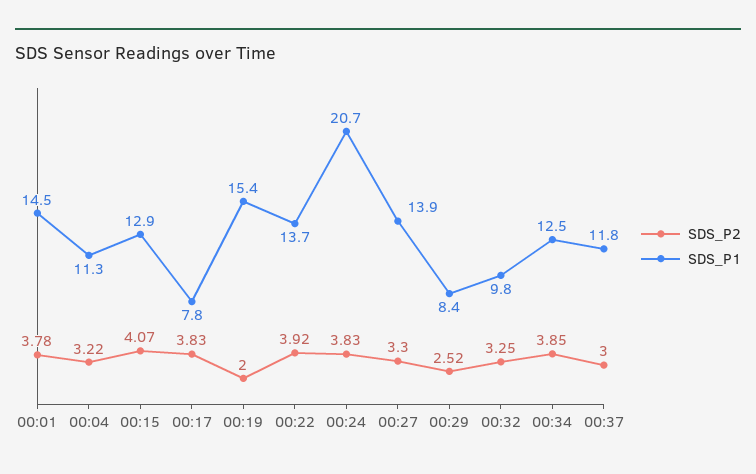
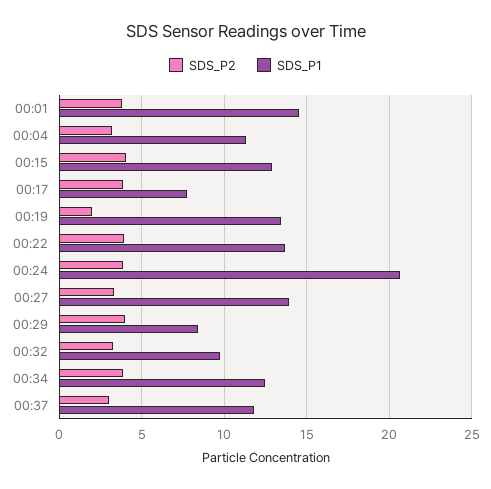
SDS_P1, 00:19: 15.4 -> 13.5
SDS_P2, 00:29: 2.52 -> 4

